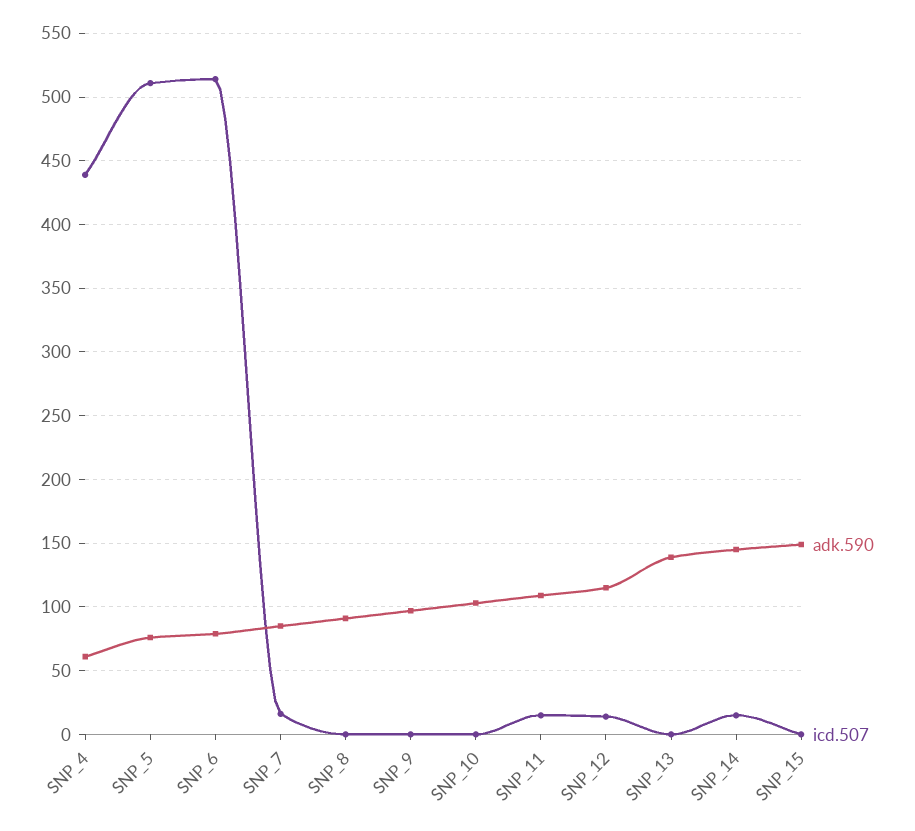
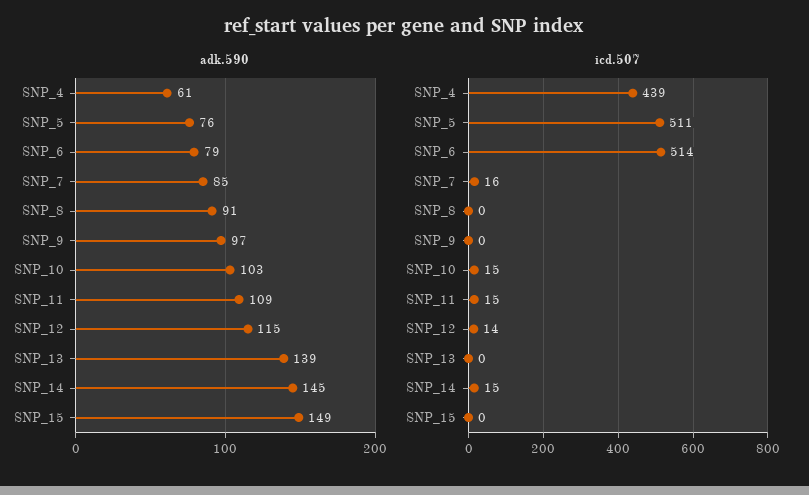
icd.507, SNP_10: 0 -> 15

